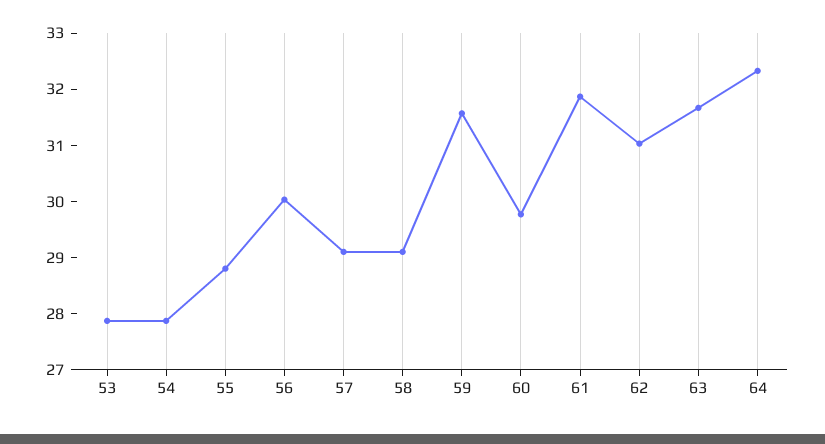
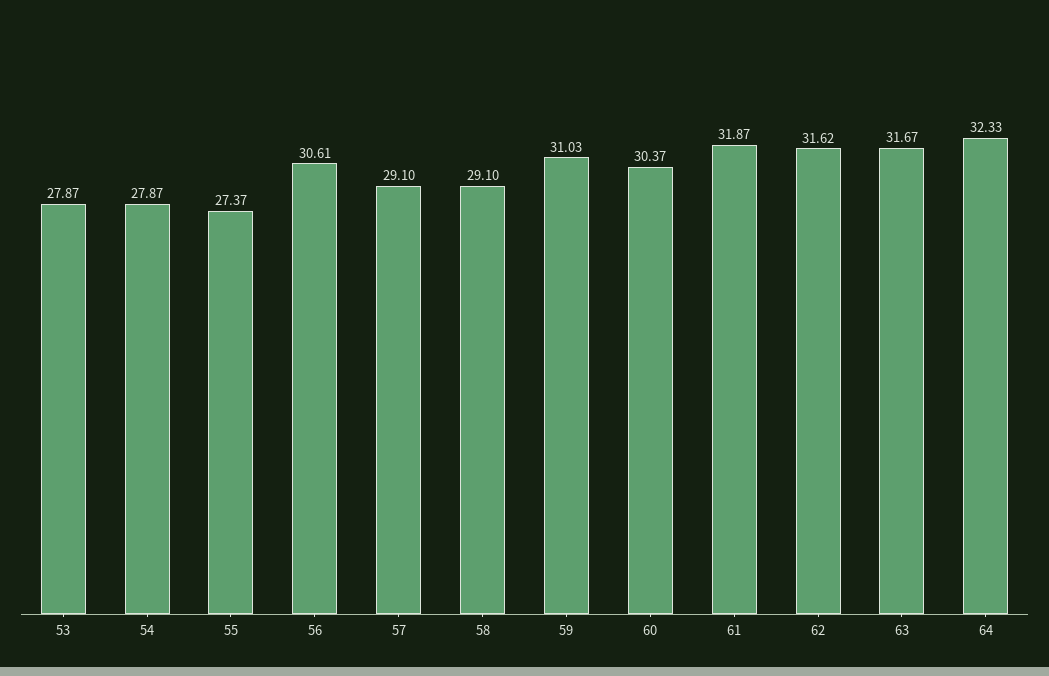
55: 28.8 -> 27.37
56: 30 -> 30.61
59: 31.6 -> 31.03
60: 29.8 -> 30.37
62: 31 -> 31.62

